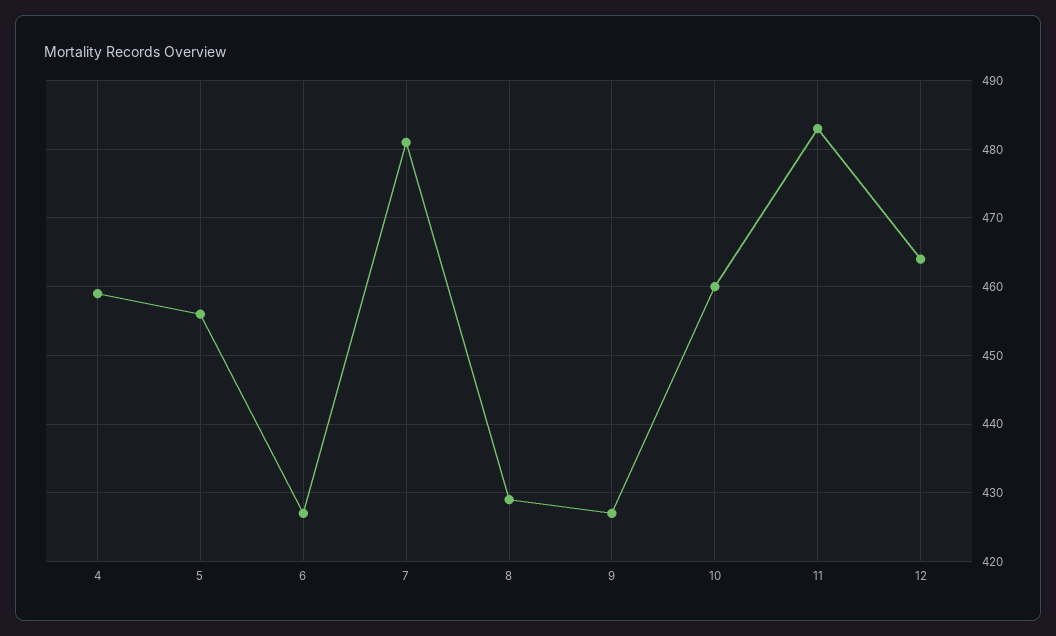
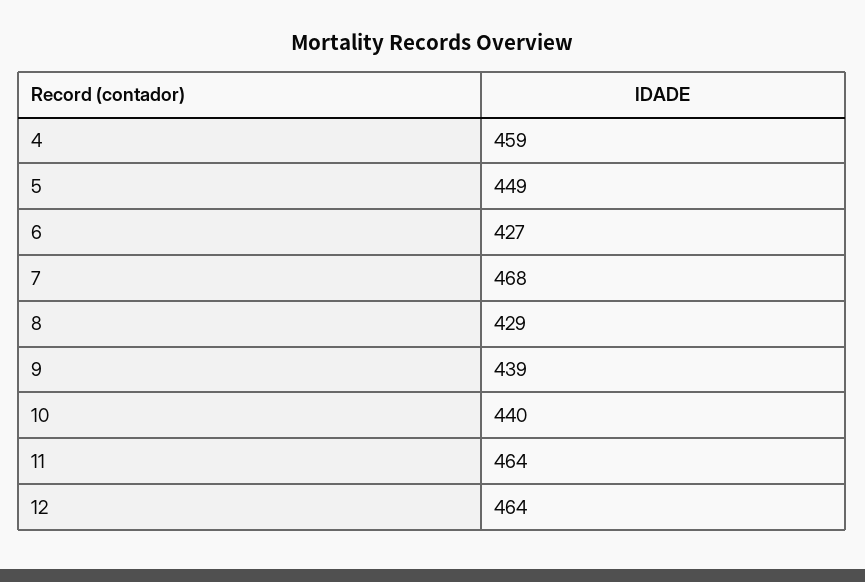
5: 456 -> 449
7: 481 -> 468
9: 427 -> 439
10: 460 -> 440
11: 483 -> 464

